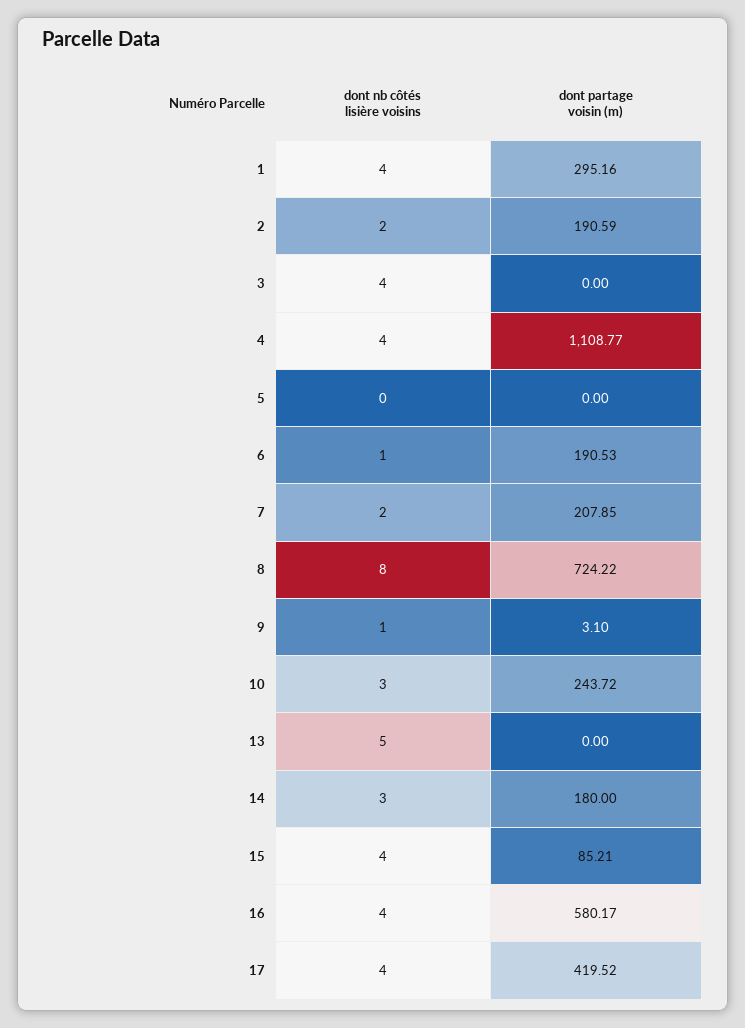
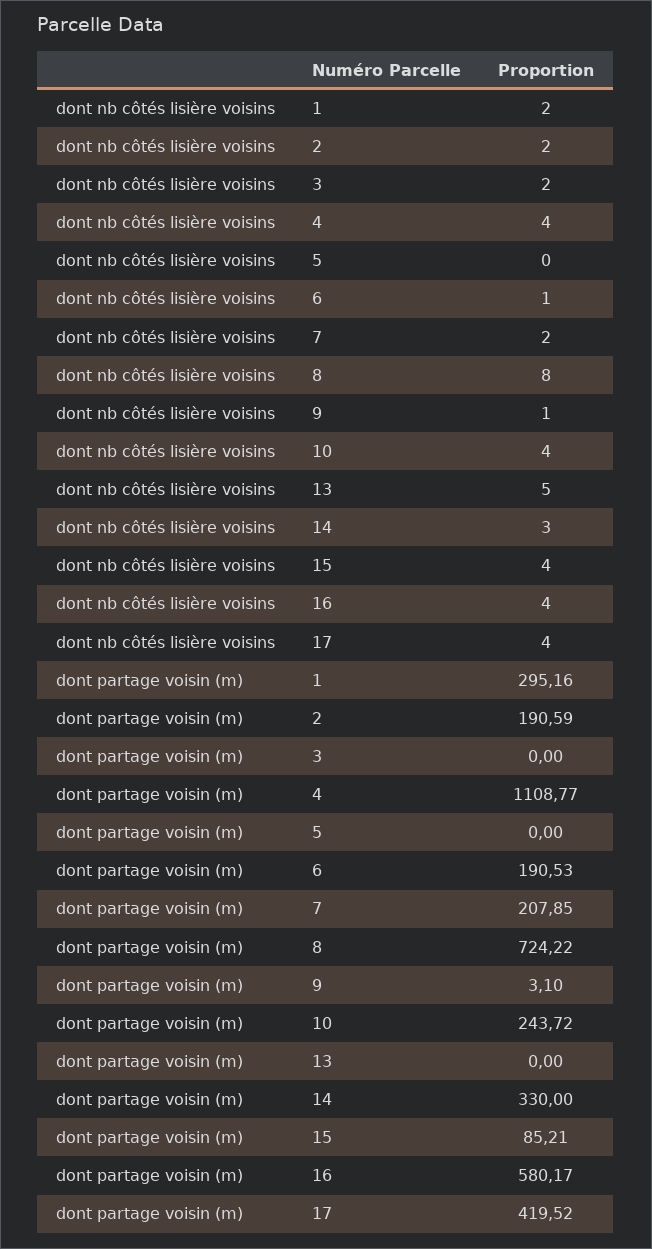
dont nb côtés lisière voisins, 1: 4 -> 2
dont nb côtés lisière voisins, 3: 4 -> 2
dont nb côtés lisière voisins, 10: 3 -> 4
dont partage voisin (m), 14: 180 -> 330

